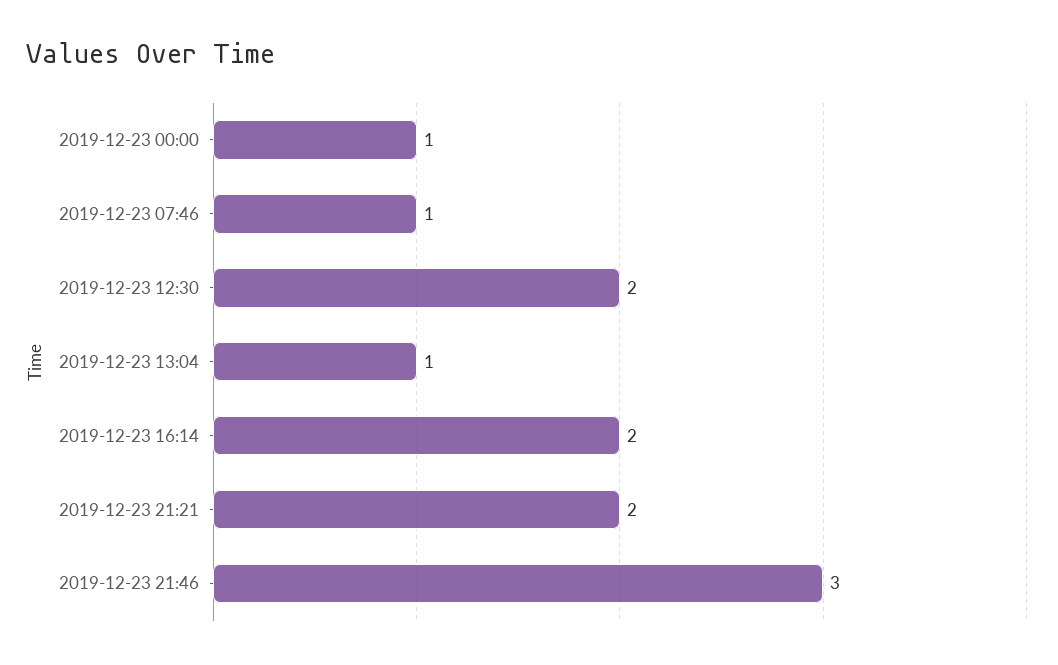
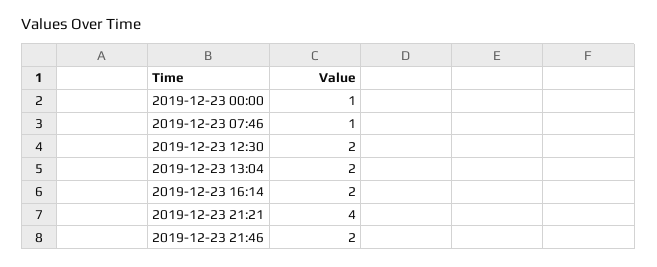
2019-12-23 13:04: 1 -> 2
2019-12-23 21:21: 2 -> 4
2019-12-23 21:46: 3 -> 2

